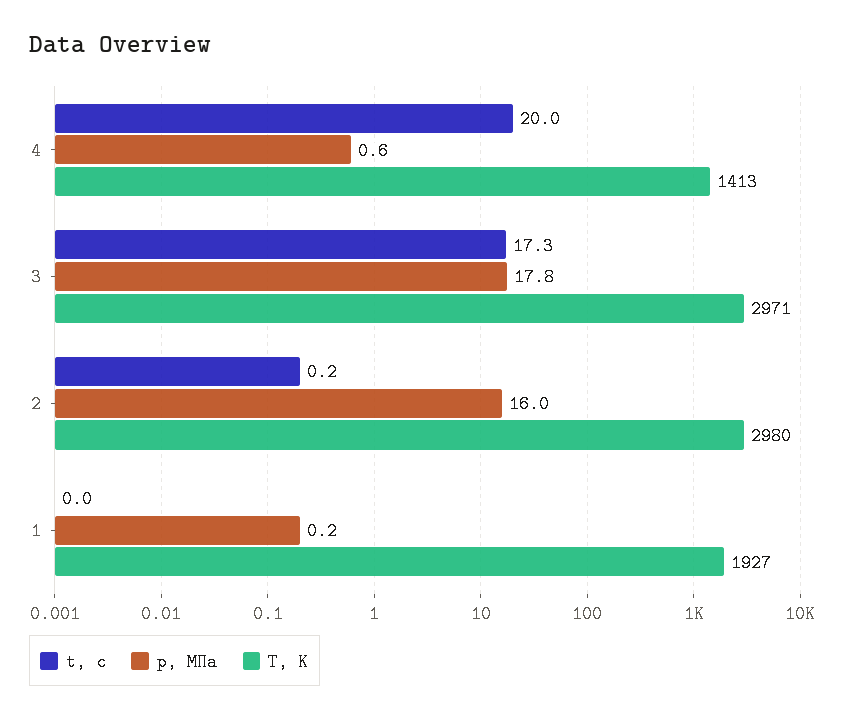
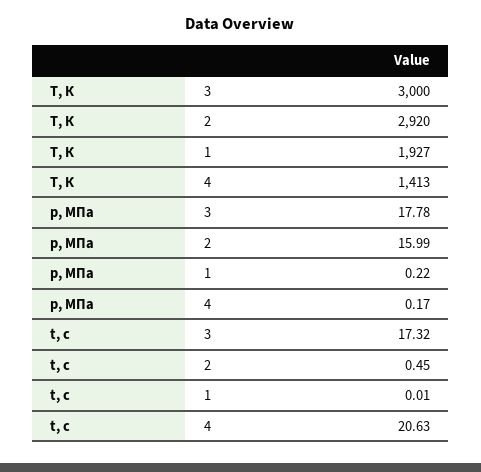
t, с, 4: 20 -> 20.63
p, МПа, 4: 0.6 -> 0.17
T, К, 3: 2971 -> 3000
t, с, 2: 0.2 -> 0.45
T, К, 2: 2980 -> 2920

